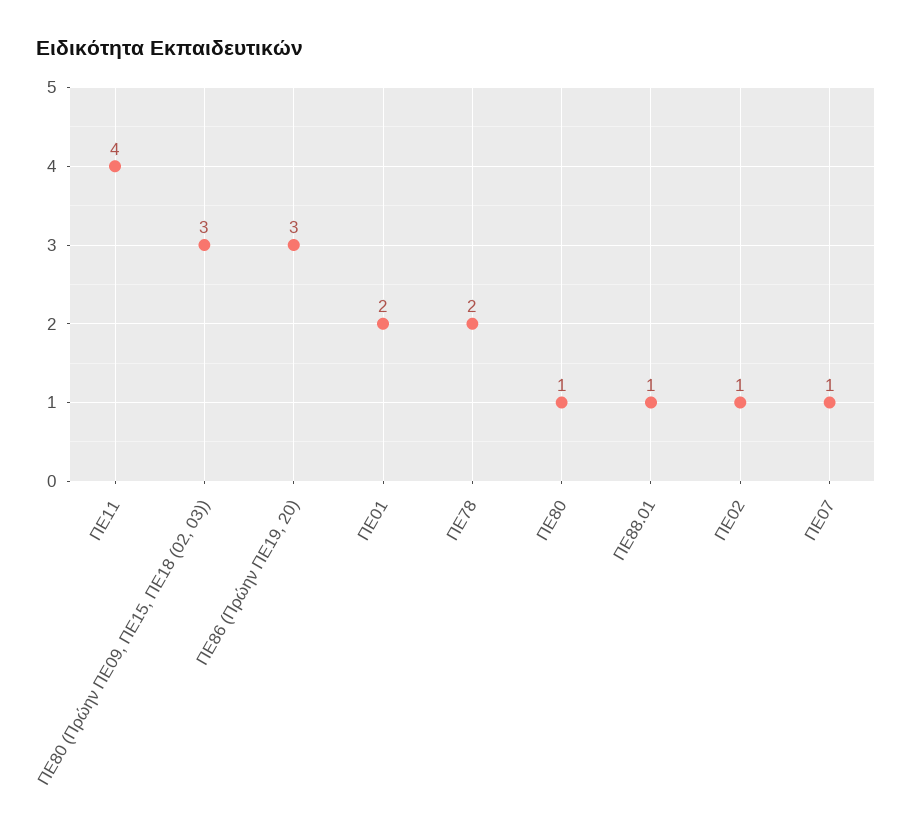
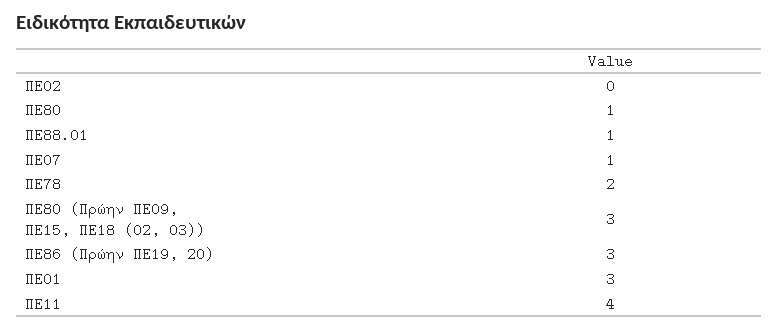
ΠΕ01: 2 -> 3
ΠΕ02: 1 -> 0

